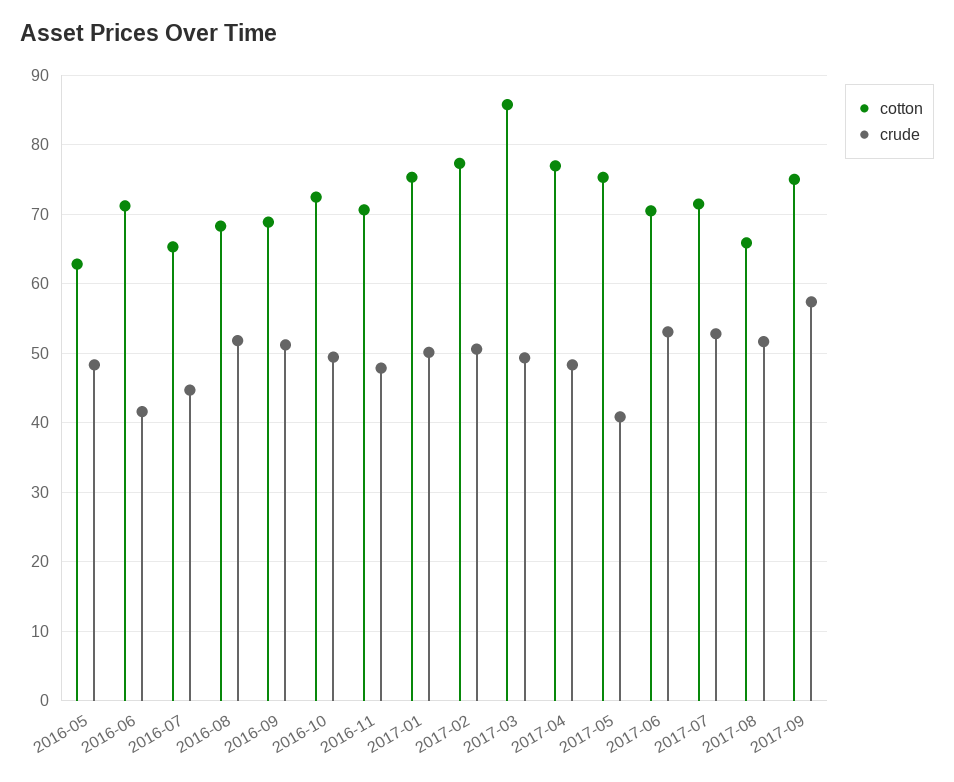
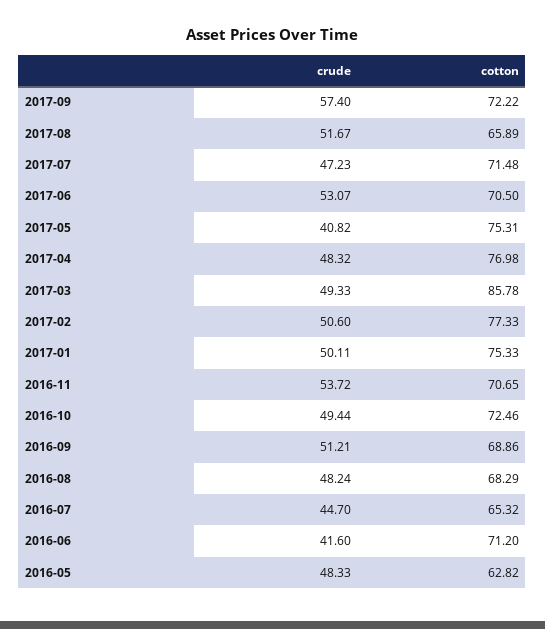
crude, 2016-08: 52 -> 48.24
crude, 2016-11: 48 -> 53.72
crude, 2017-07: 53 -> 47.23
cotton, 2017-09: 75 -> 72.22

